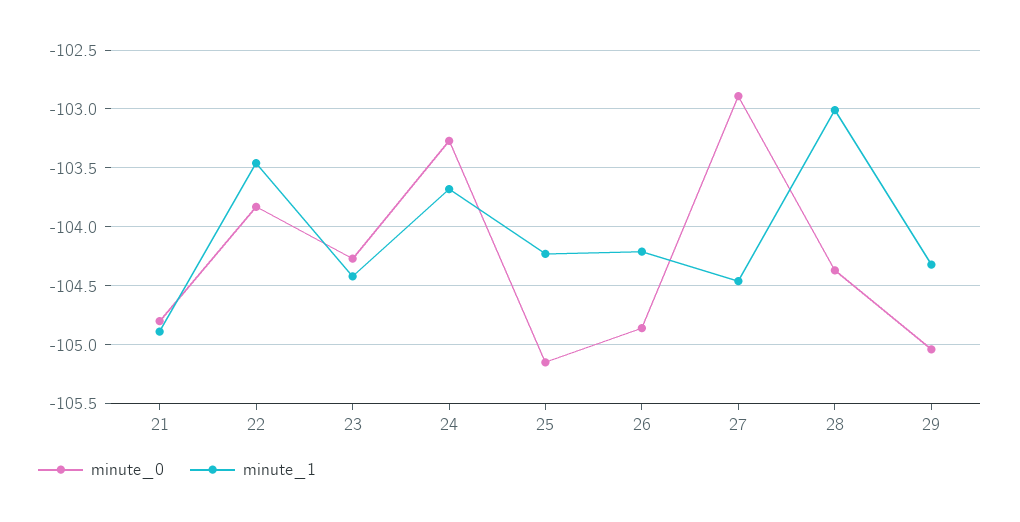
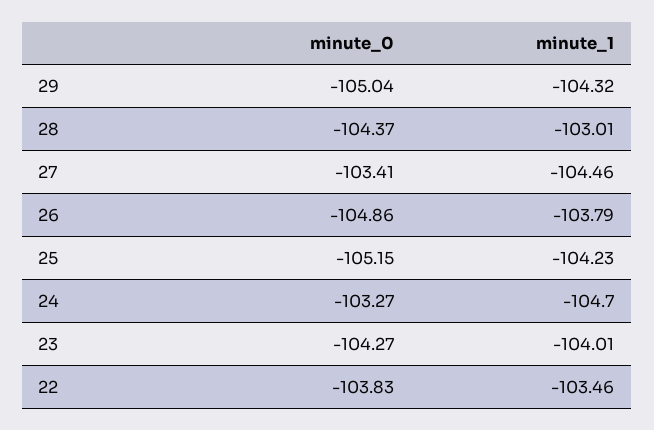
minute_0, 21: -104.8 -> none
minute_1, 21: -104.9 -> none
minute_1, 23: -104.4 -> -104.01
minute_1, 24: -103.7 -> -104.7
minute_1, 26: -104.2 -> -103.79
minute_0, 27: -102.9 -> -103.41

